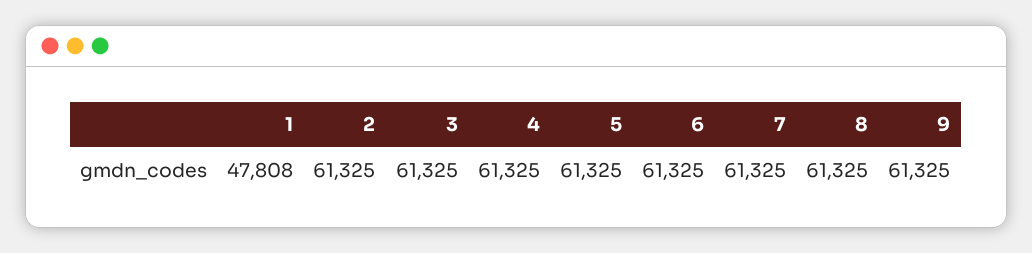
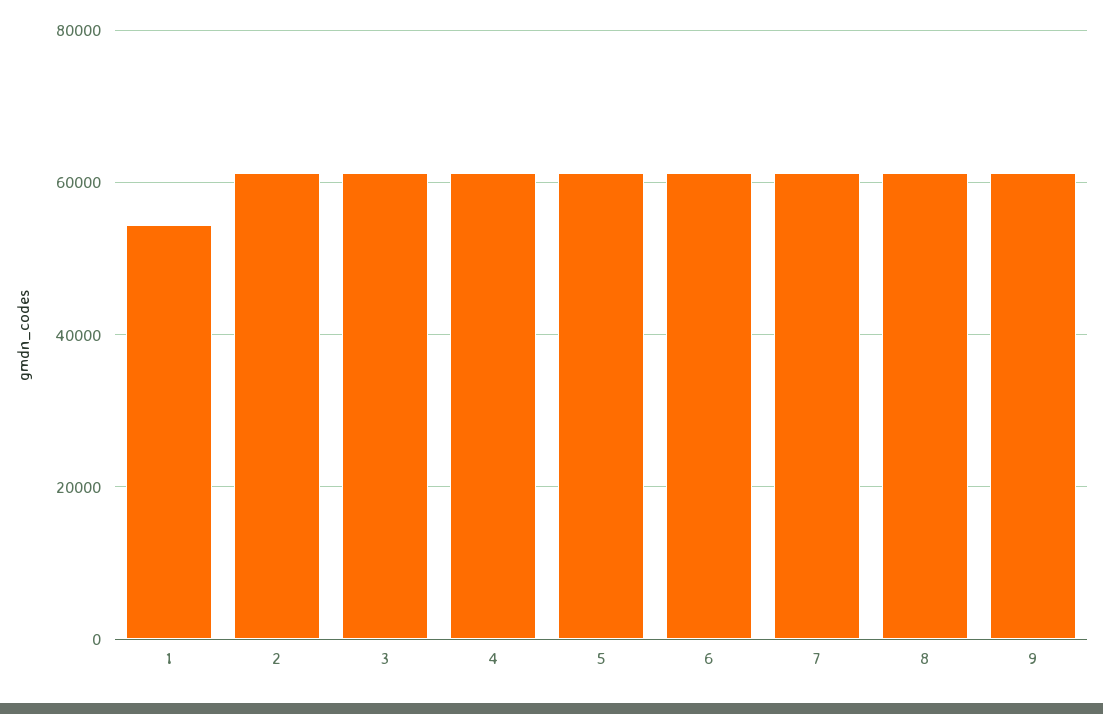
1: 47808 -> 54000

